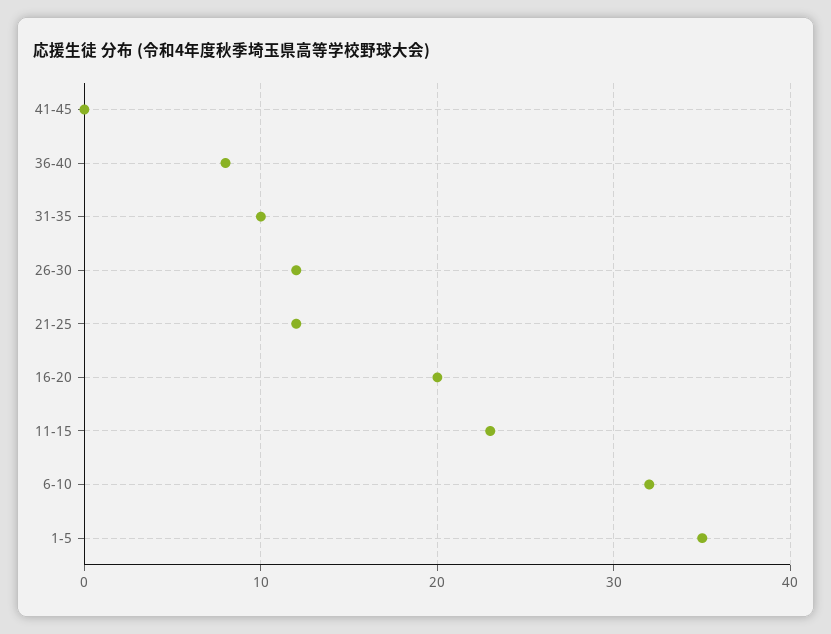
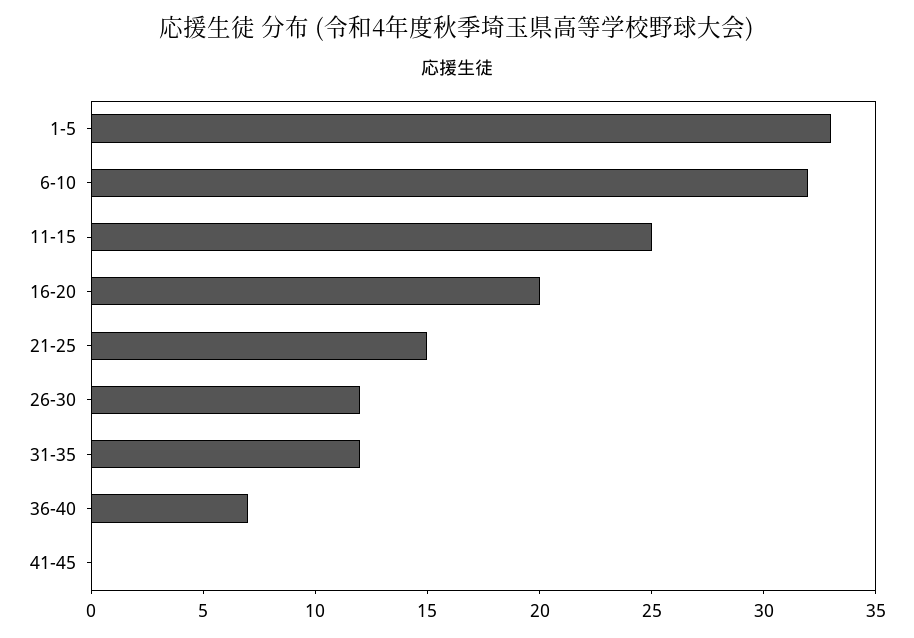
36-40: 8 -> 7
31-35: 10 -> 12
21-25: 12 -> 15
11-15: 23 -> 25
1-5: 35 -> 33

